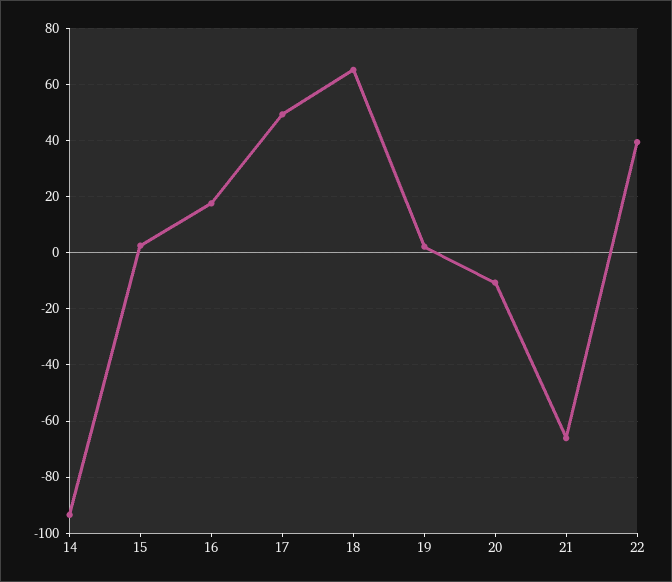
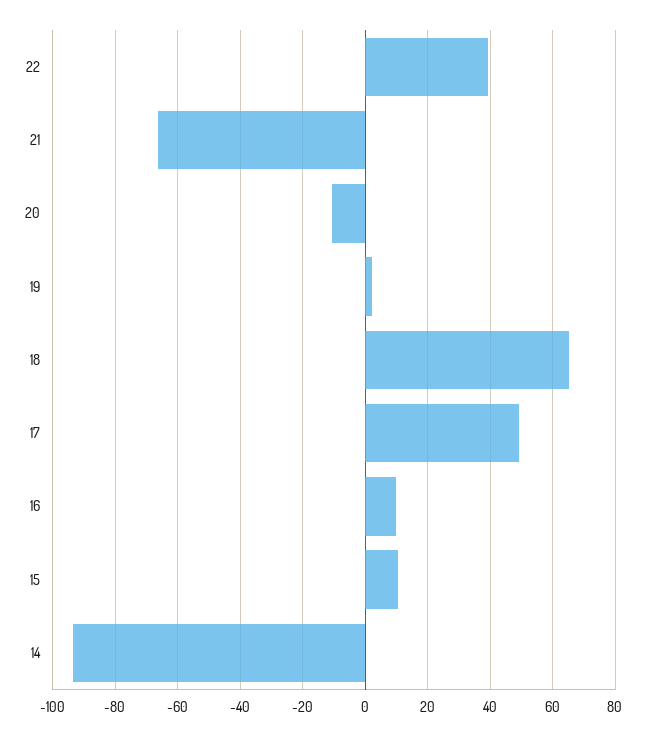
15: 2.5 -> 10
16: 17.5 -> 10

